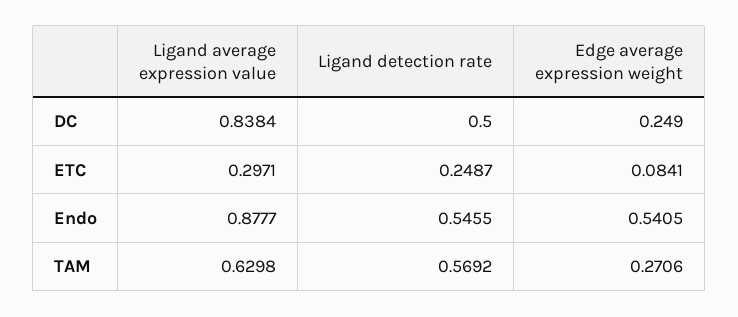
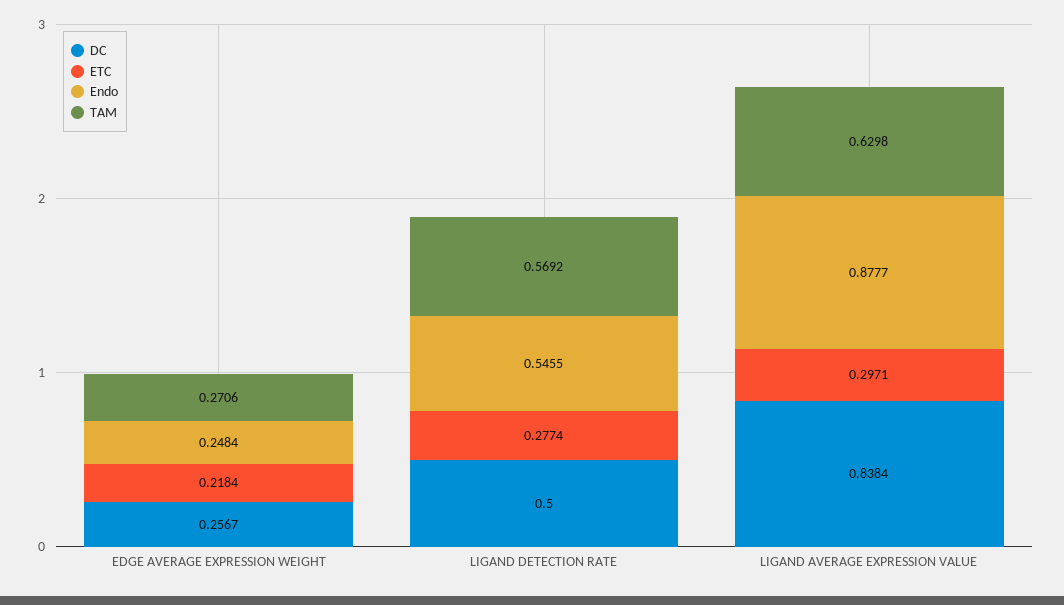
DC, Edge average expression weight: 0.249 -> 0.2567
ETC, Ligand detection rate: 0.2487 -> 0.2774
ETC, Edge average expression weight: 0.0841 -> 0.2184
Endo, Edge average expression weight: 0.5405 -> 0.2484

